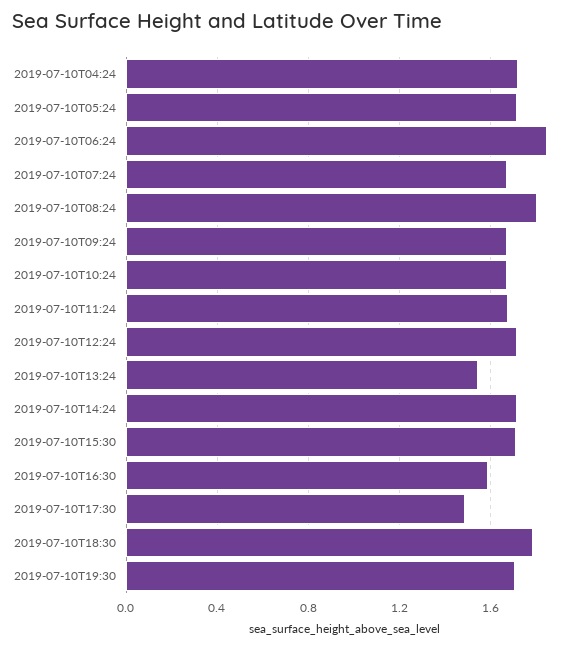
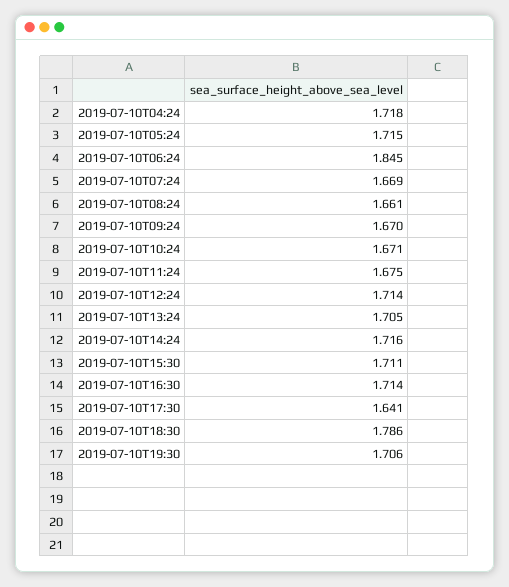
2019-07-10T08:24: 1.8 -> 1.661
2019-07-10T13:24: 1.55 -> 1.705
2019-07-10T16:30: 1.6 -> 1.714
2019-07-10T17:30: 1.5 -> 1.641

